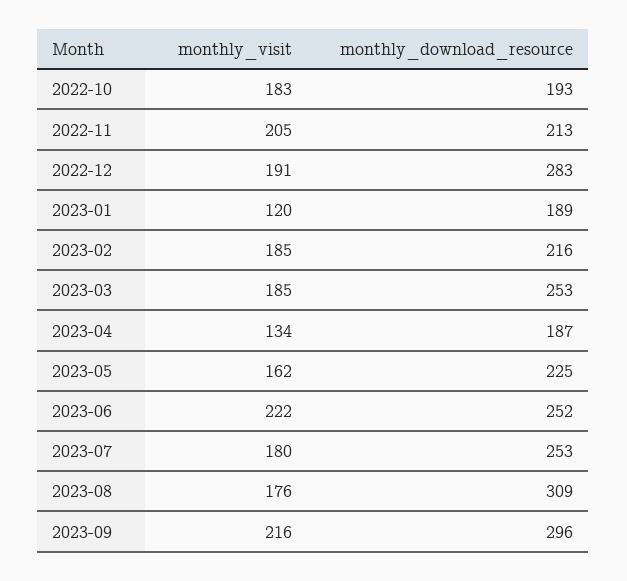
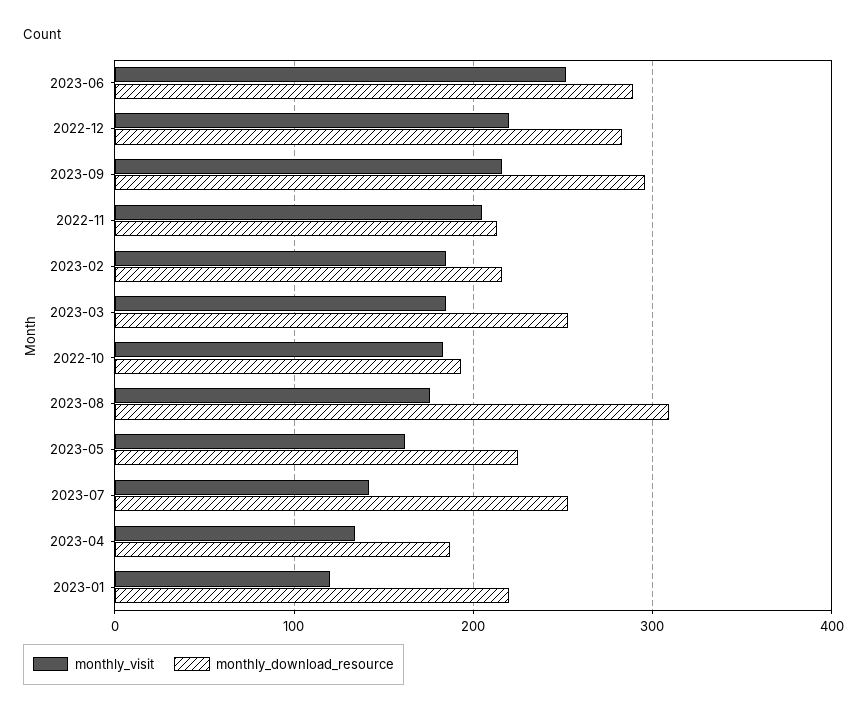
monthly_visit, 2022-12: 191 -> 220
monthly_download_resource, 2023-01: 189 -> 220
monthly_visit, 2023-06: 222 -> 250
monthly_download_resource, 2023-06: 252 -> 290
monthly_visit, 2023-07: 180 -> 140

